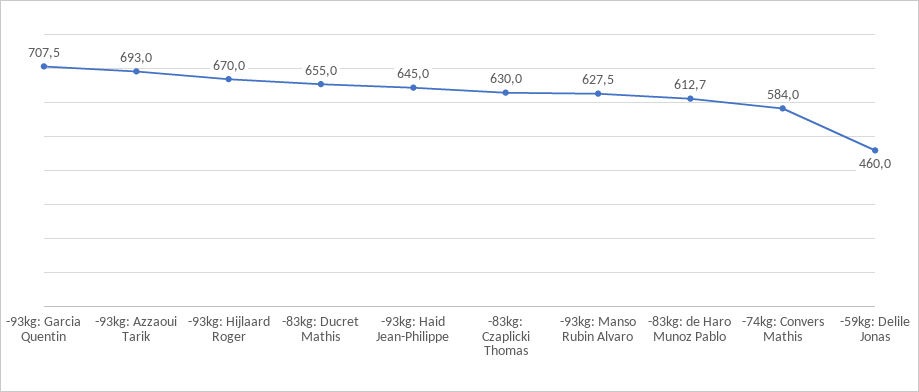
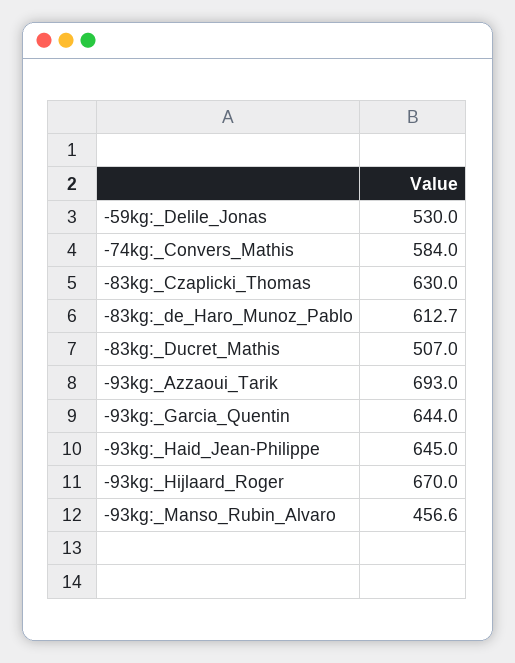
-93kg: Garcia Quentin: 707.5 -> 644
-83kg: Ducret Mathis: 655 -> 507
-93kg: Manso Rubin Alvaro: 627.5 -> 456.6
-59kg: Delile Jonas: 460 -> 530

